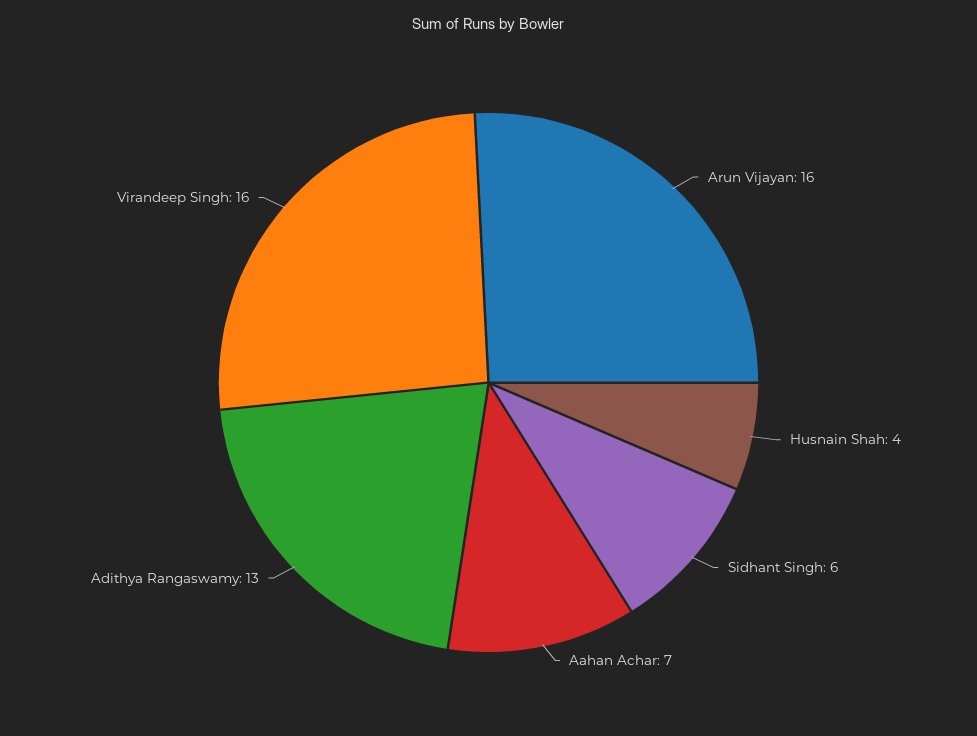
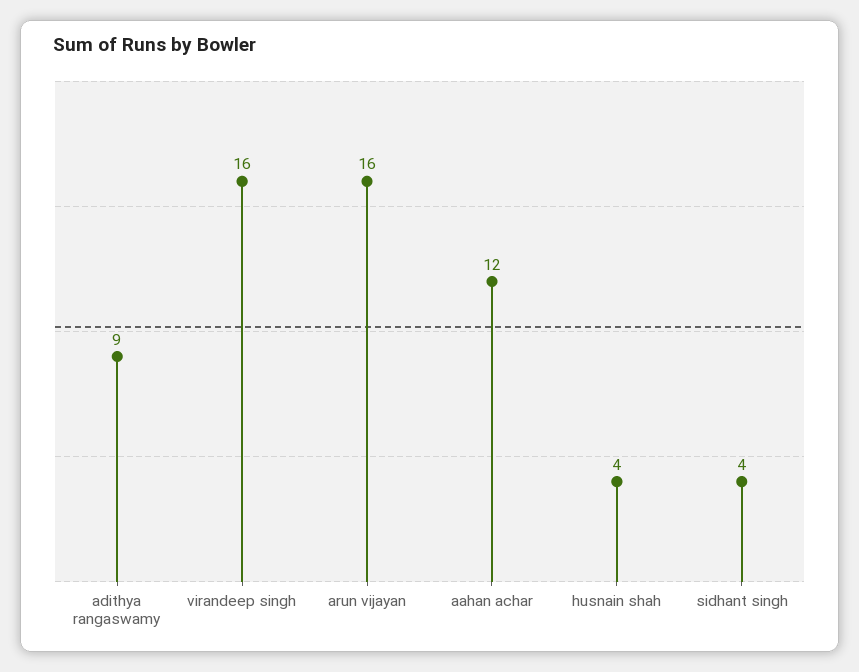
Sidhant Singh: 6 -> 4
Aahan Achar: 7 -> 12
Adithya Rangaswamy: 13 -> 9

